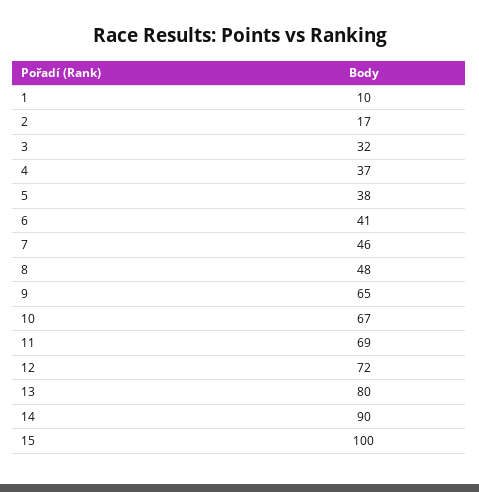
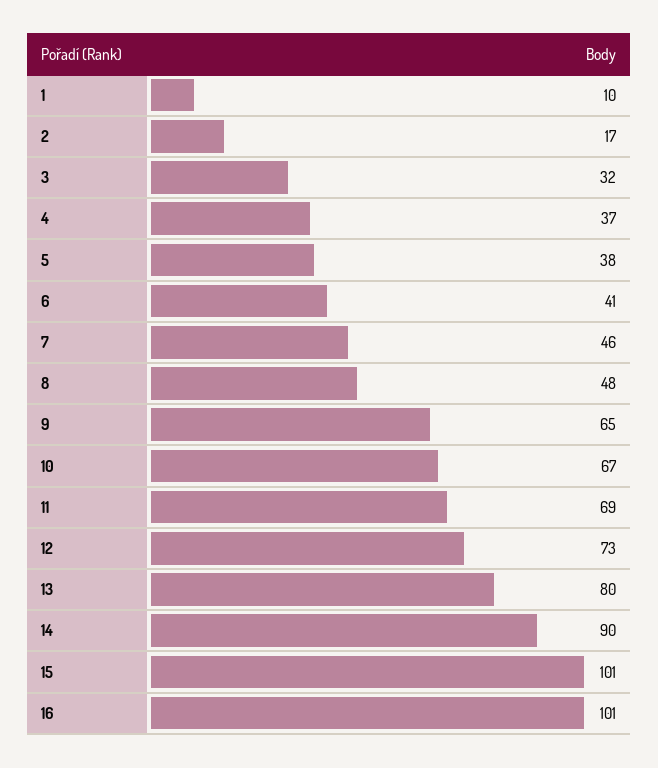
12: 72 -> 73
15: 100 -> 101
16: none -> 101

